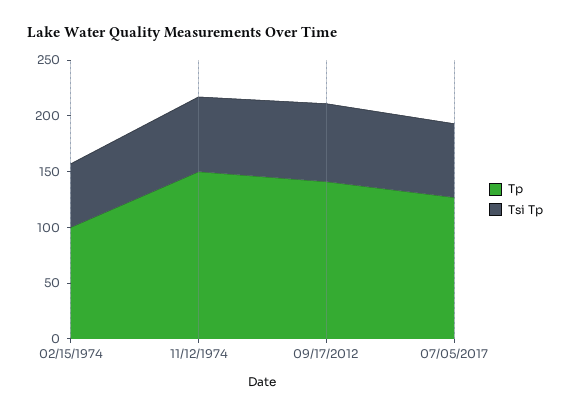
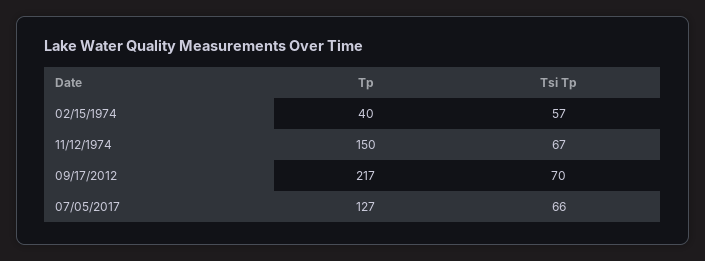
Tp, 02/15/1974: 100 -> 40
Tp, 09/17/2012: 140 -> 217

